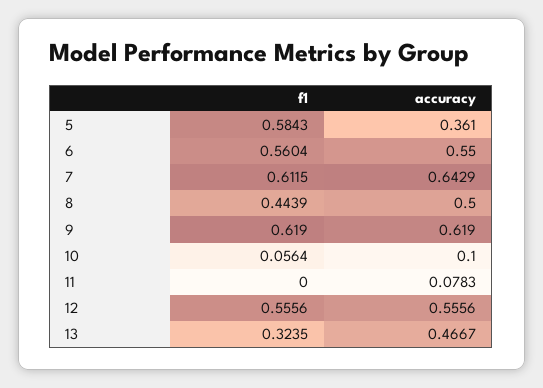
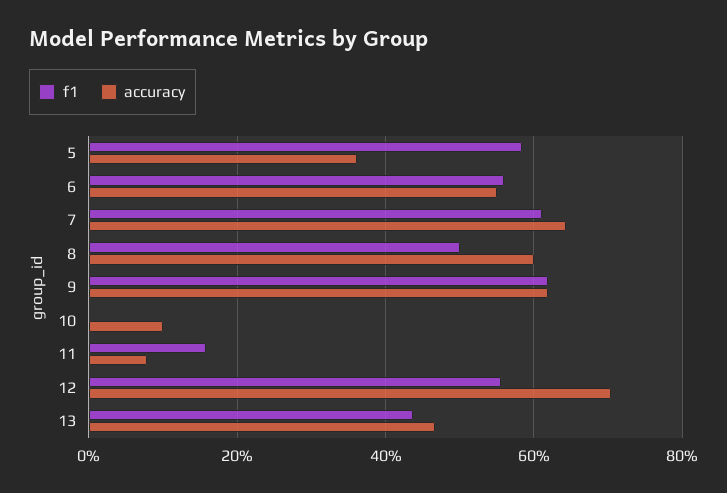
f1, 8: 0.4439 -> 0.5
accuracy, 8: 0.5 -> 0.6
f1, 10: 0.0564 -> 0
f1, 11: 0 -> 0.16
accuracy, 12: 0.5556 -> 0.7
f1, 13: 0.3235 -> 0.44

